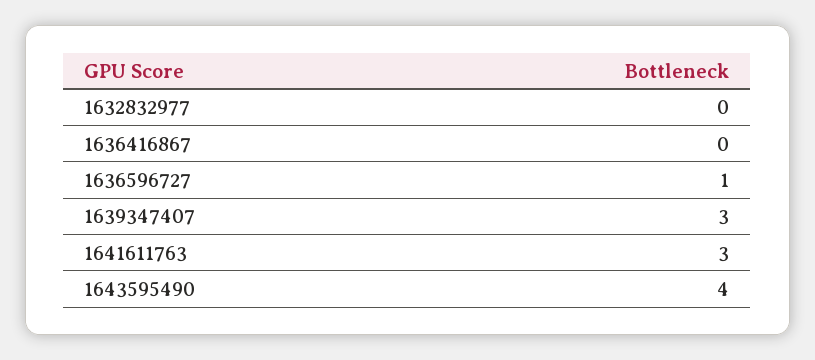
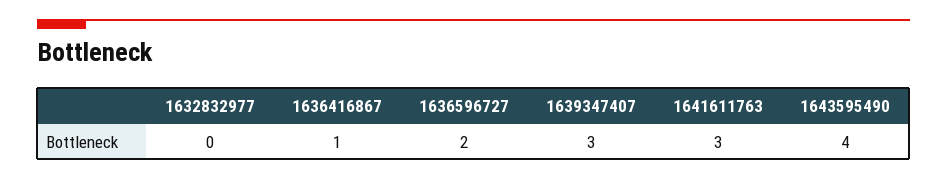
1636416867: 0 -> 1
1636596727: 1 -> 2

